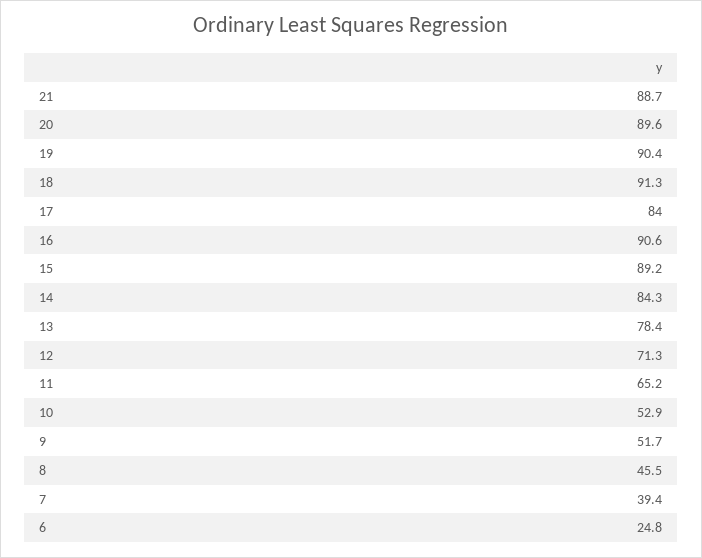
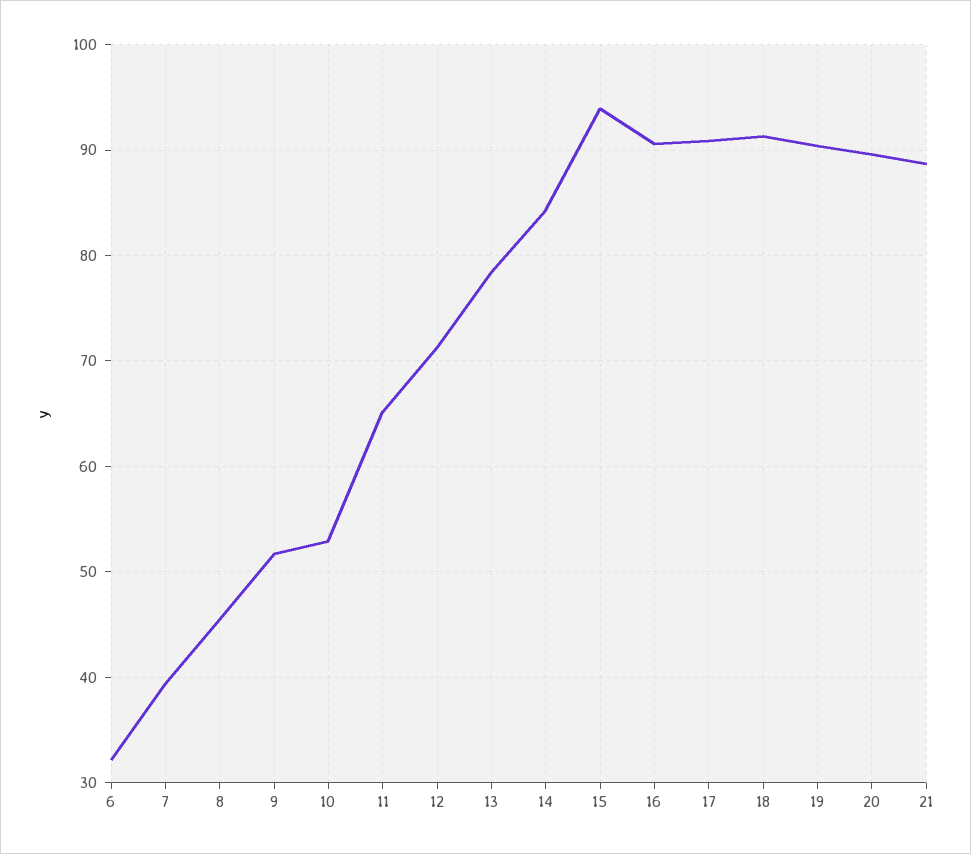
17: 84 -> 91
15: 89.2 -> 94
6: 24.8 -> 32

